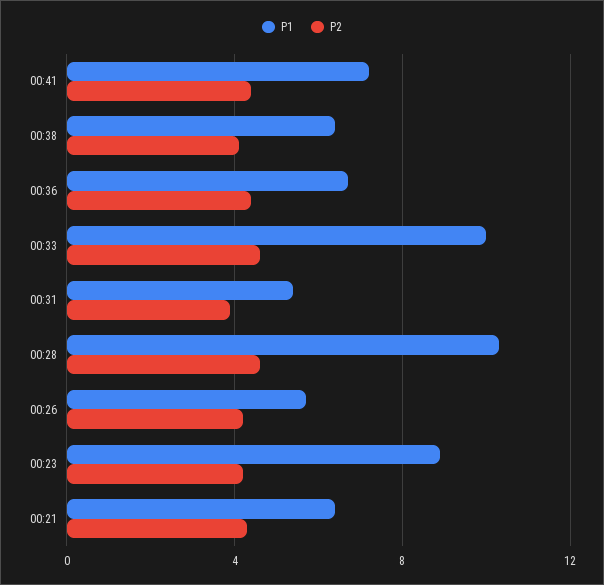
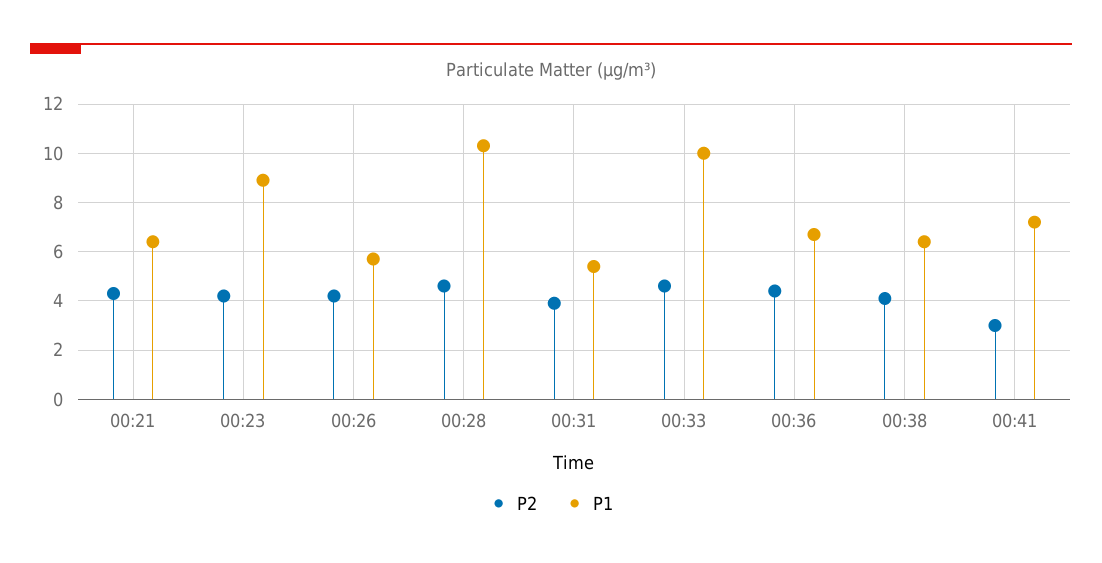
P2, 00:41: 4.5 -> 3

